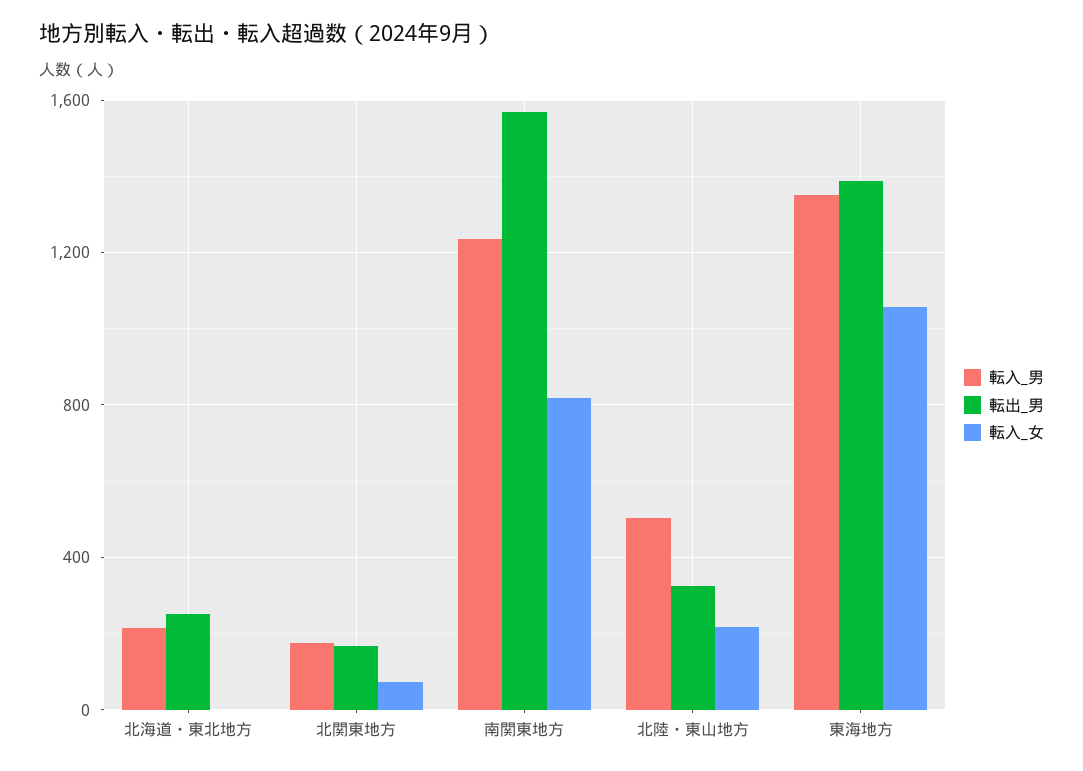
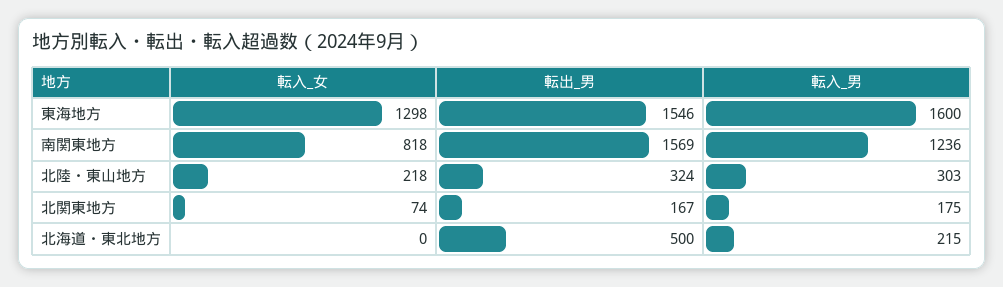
転出_男, 北海道・東北地方: 250 -> 500
転入_男, 北陸・東山地方: 500 -> 303
転入_男, 東海地方: 1350 -> 1600
転出_男, 東海地方: 1400 -> 1546
転入_女, 東海地方: 1050 -> 1298

